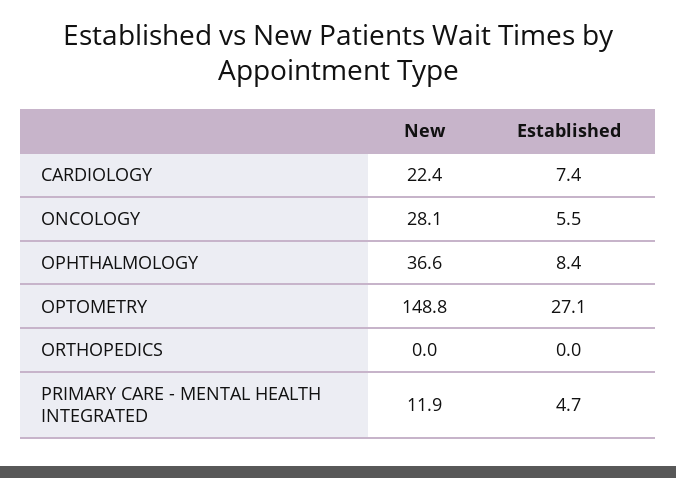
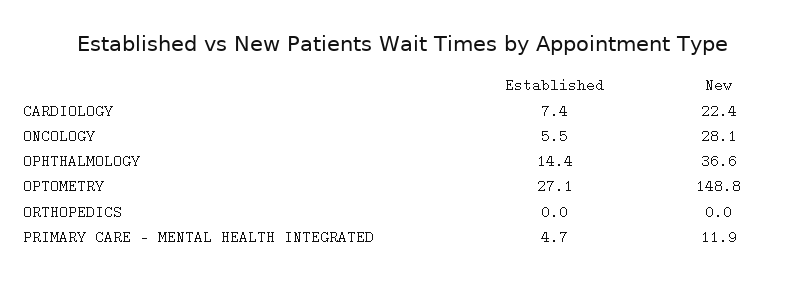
Established, OPHTHALMOLOGY: 8.4 -> 14.4

